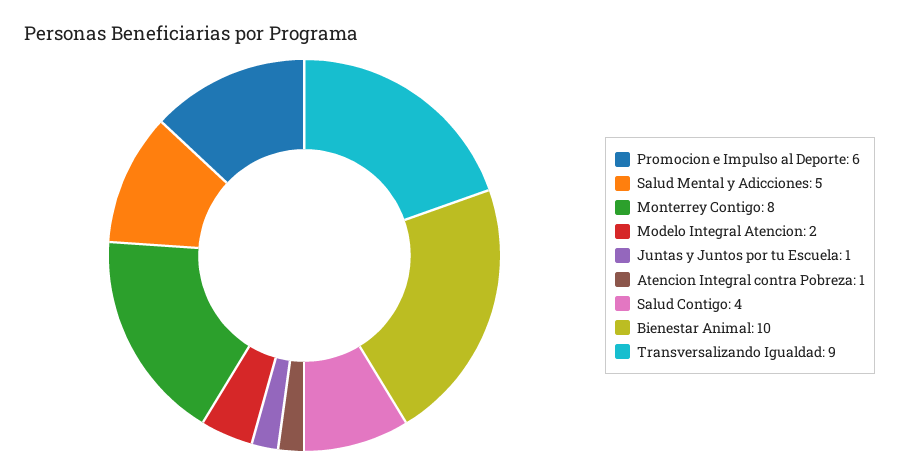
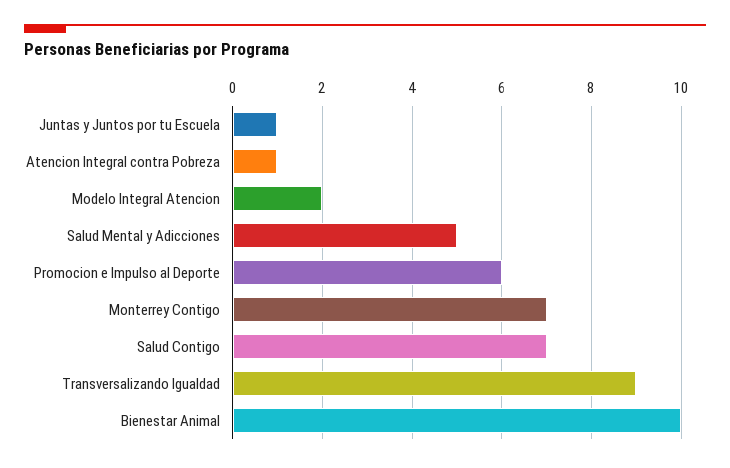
Monterrey Contigo: 8 -> 7
Salud Contigo: 4 -> 7

